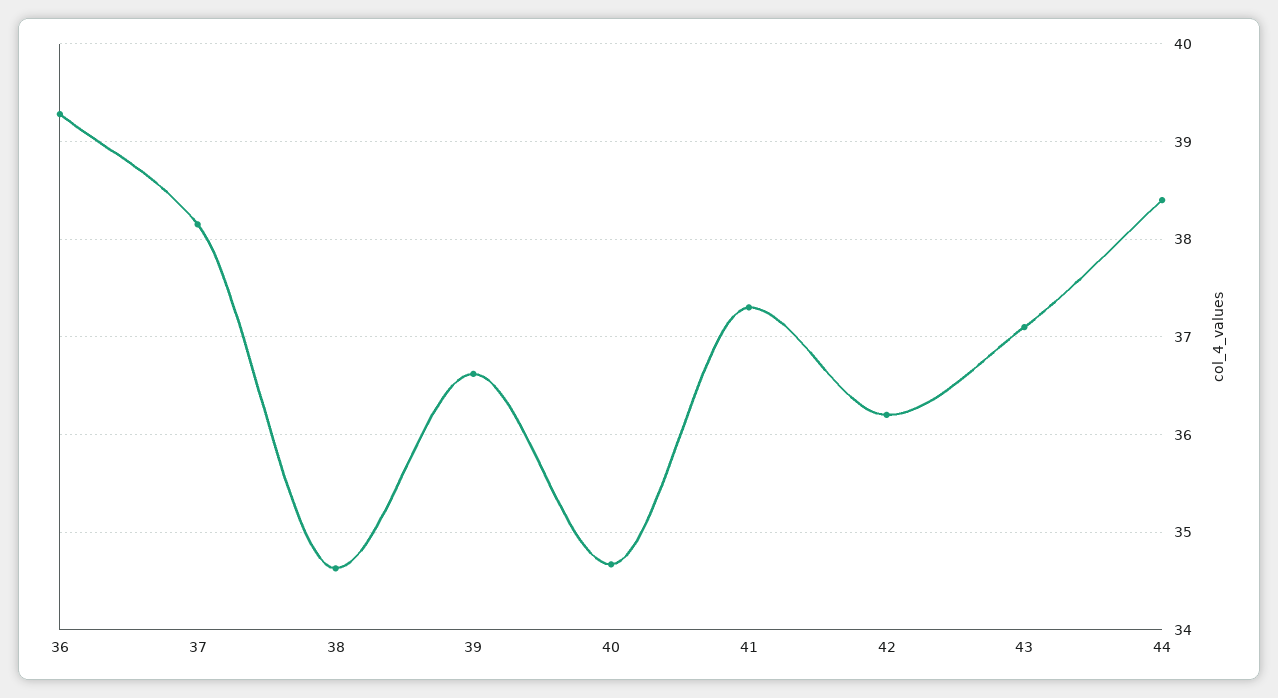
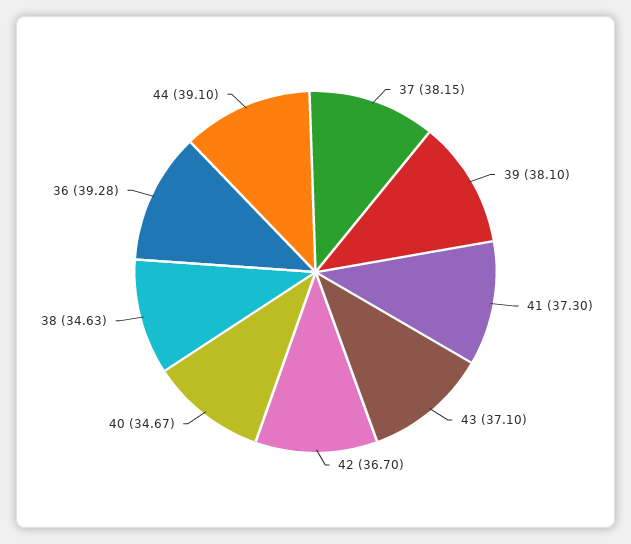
39: 36.6 -> 38.1
42: 36.2 -> 36.7
44: 38.4 -> 39.1

